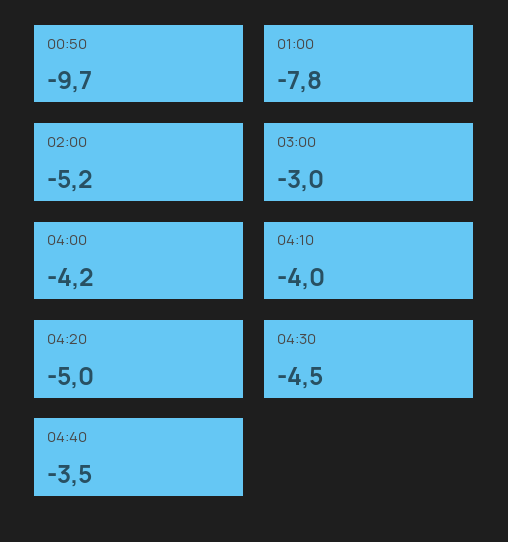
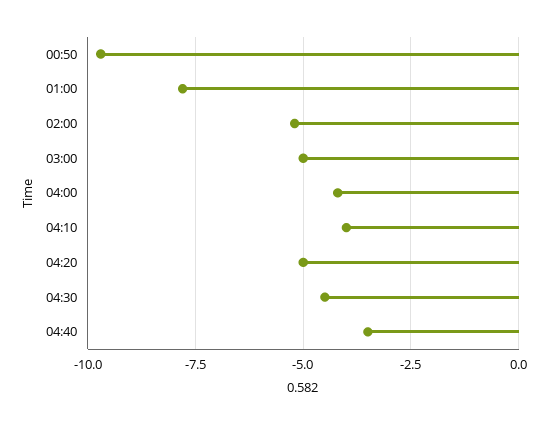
03:00: -3 -> -5

